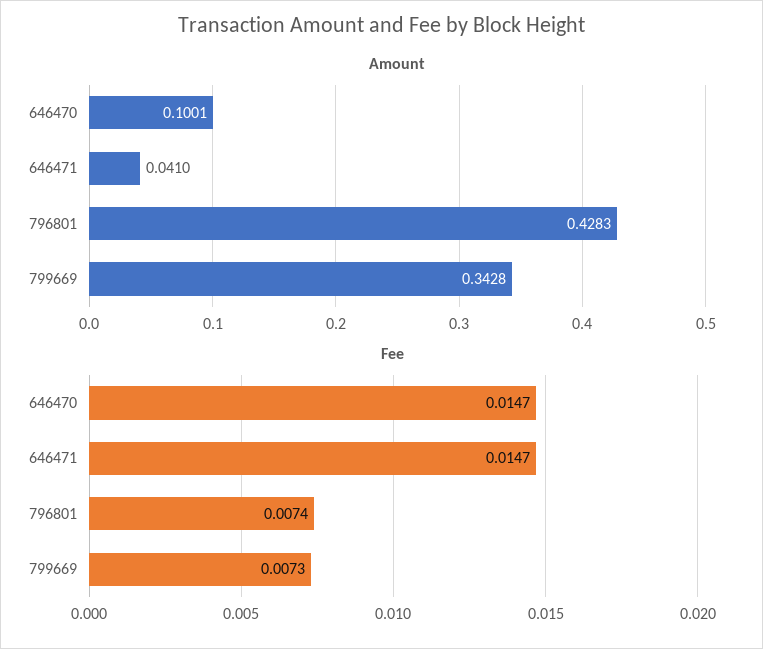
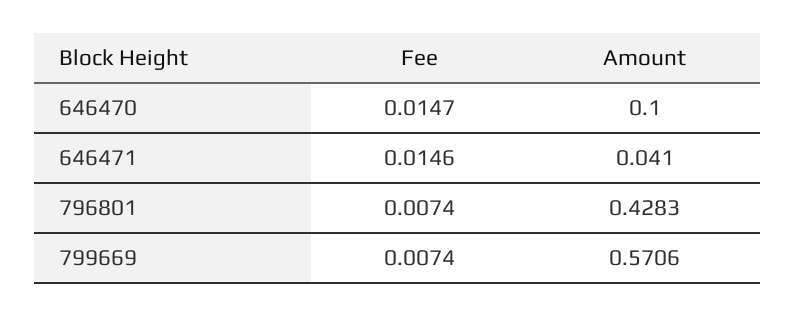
Amount, 646470: 0.1001 -> 0.1
Amount, 799669: 0.3428 -> 0.5706
Fee, 646471: 0.0147 -> 0.0146
Fee, 799669: 0.0073 -> 0.0074

